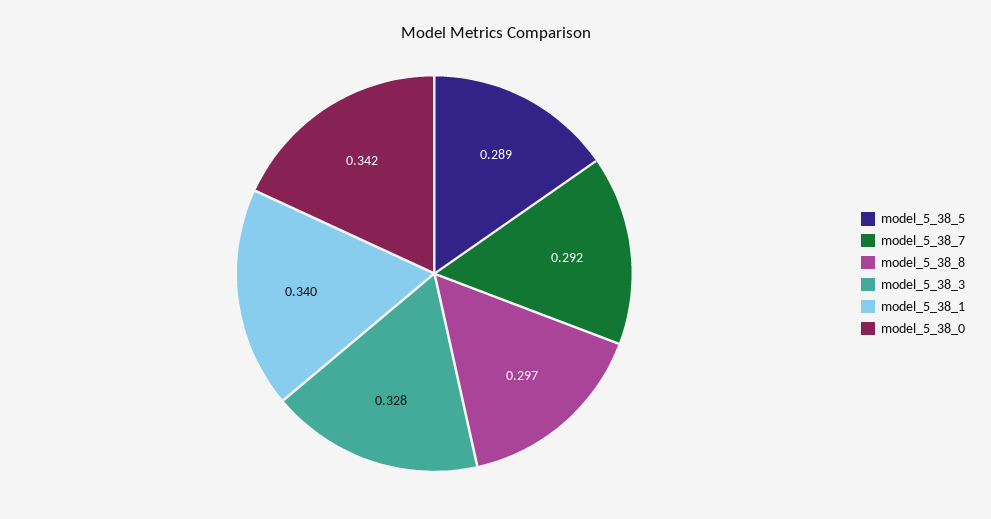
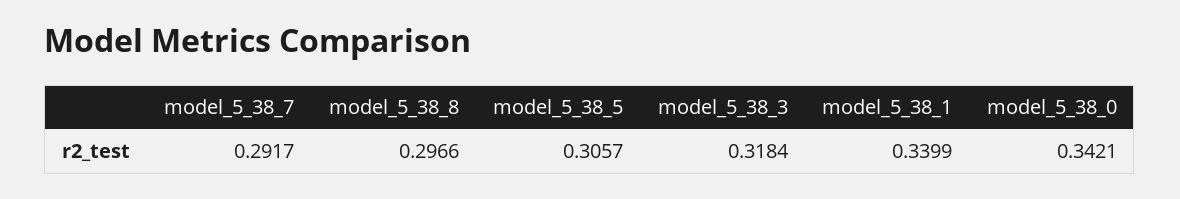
model_5_38_5: 0.289 -> 0.3057
model_5_38_3: 0.328 -> 0.3184

